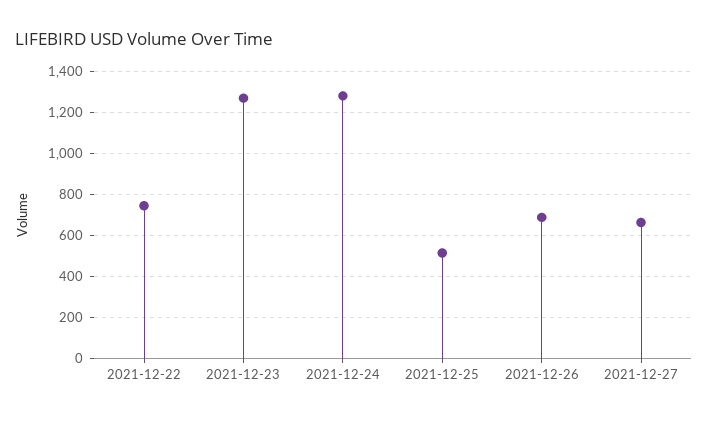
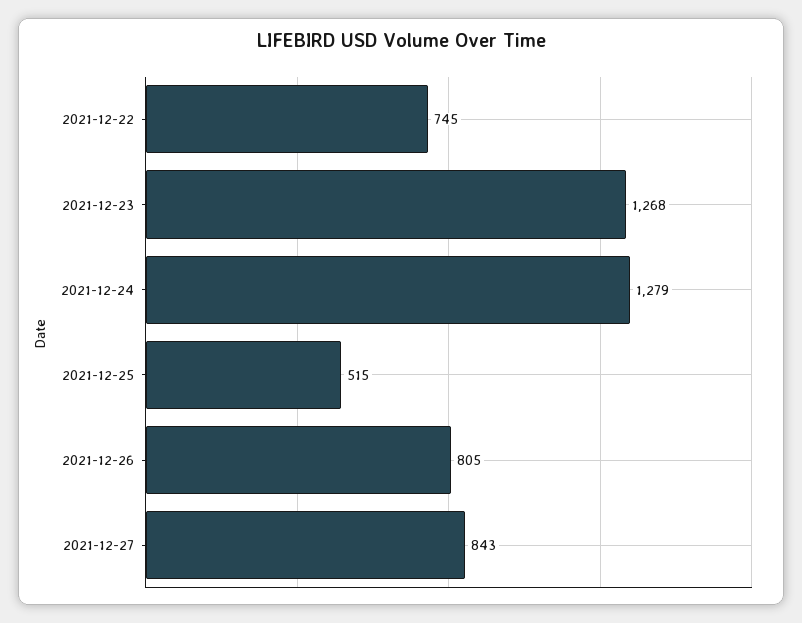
2021-12-26: 700 -> 805
2021-12-27: 650 -> 843

